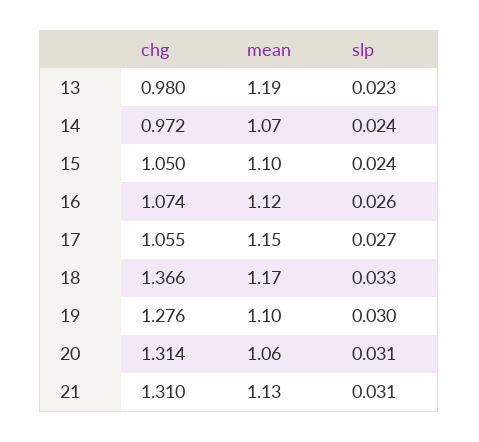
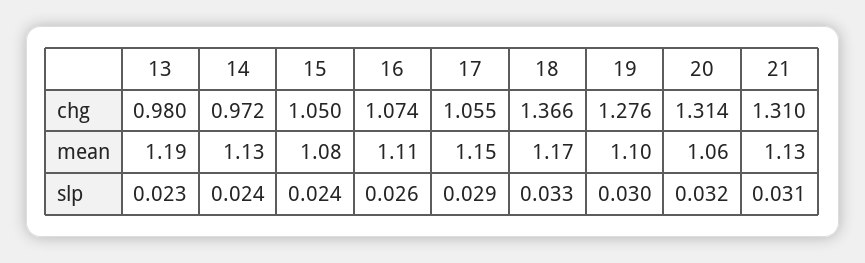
mean, 14: 1.07 -> 1.13
mean, 15: 1.1 -> 1.08
mean, 16: 1.12 -> 1.11
slp, 17: 0.027 -> 0.029
slp, 20: 0.031 -> 0.032

